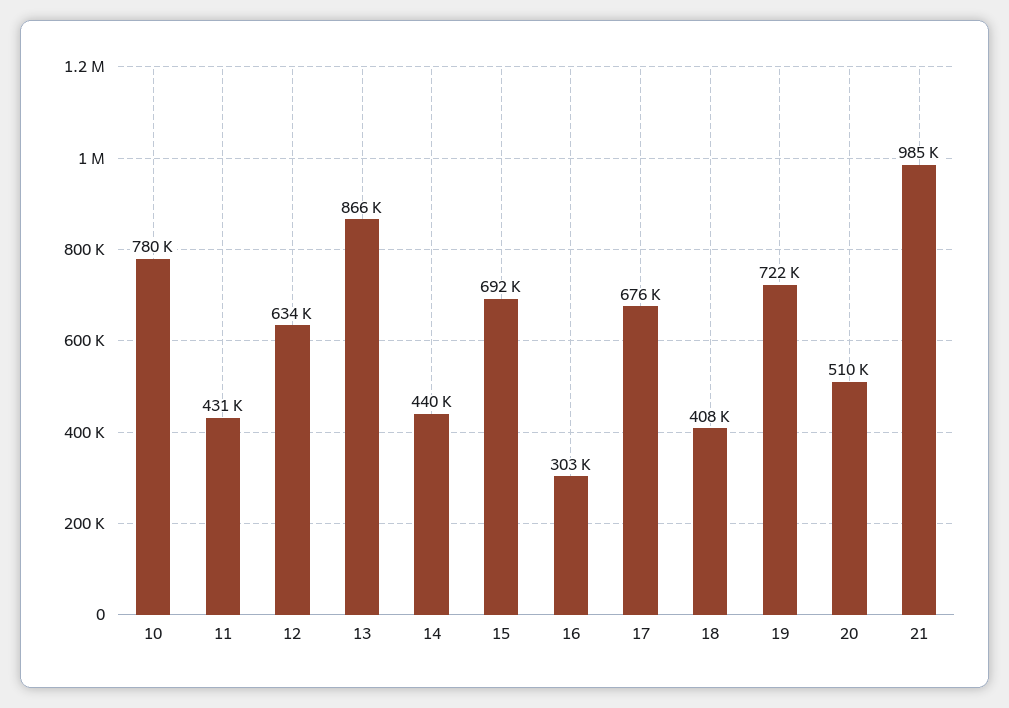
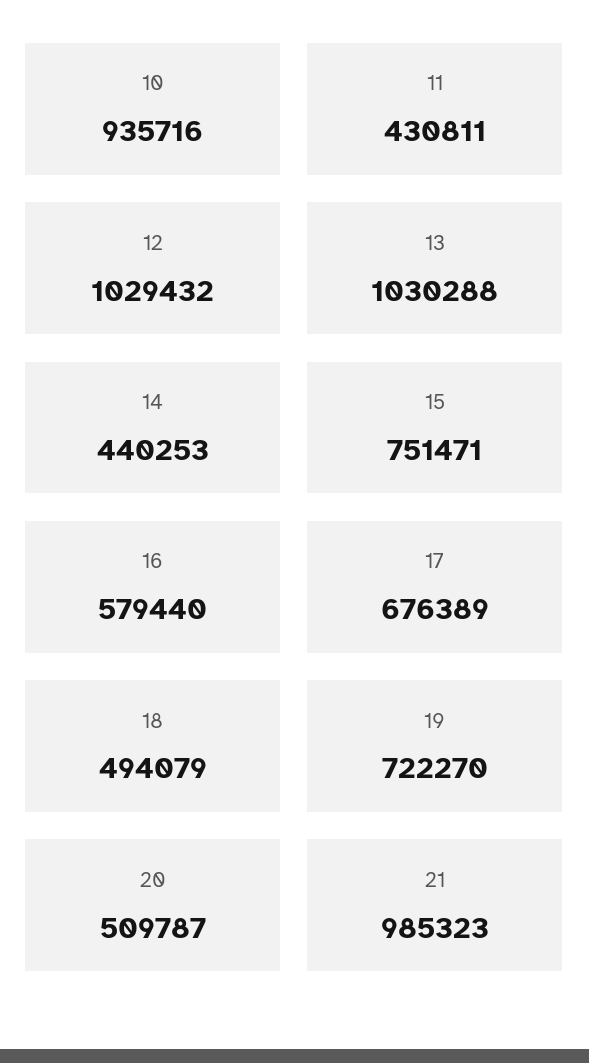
10: 780000 -> 935716
12: 634000 -> 1029432
13: 866000 -> 1030288
15: 692000 -> 751471
16: 303000 -> 579440
18: 408000 -> 494079

